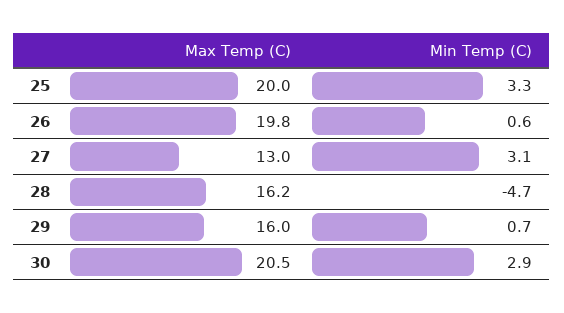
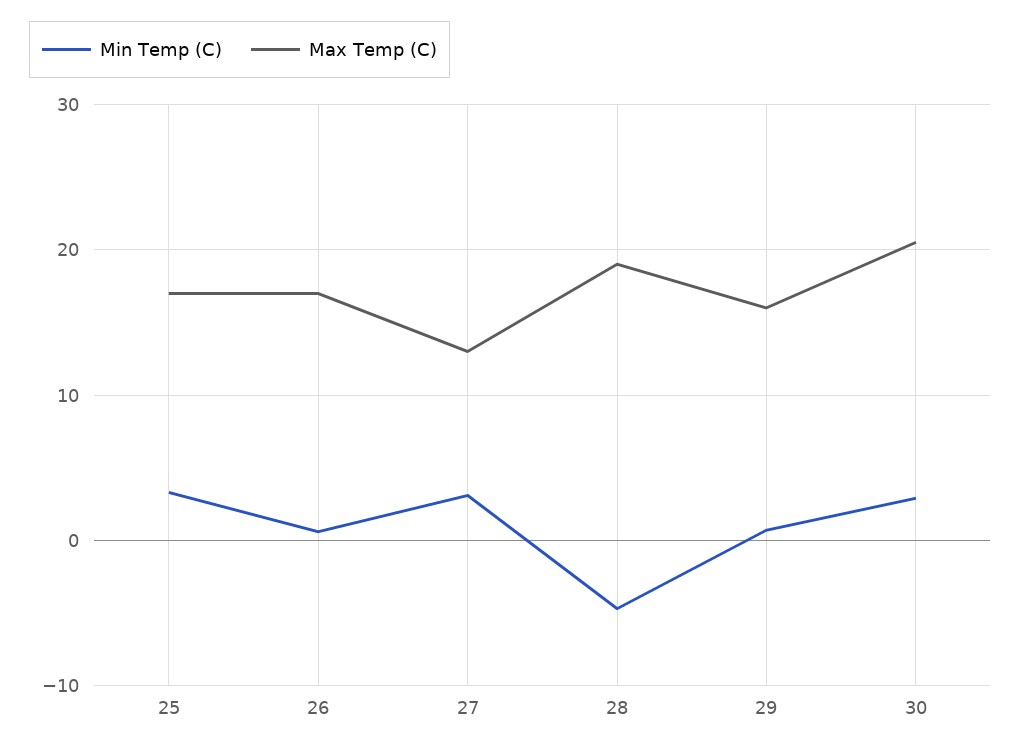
Max Temp (C), 25: 20 -> 17
Max Temp (C), 26: 19.8 -> 17
Max Temp (C), 28: 16.2 -> 19

